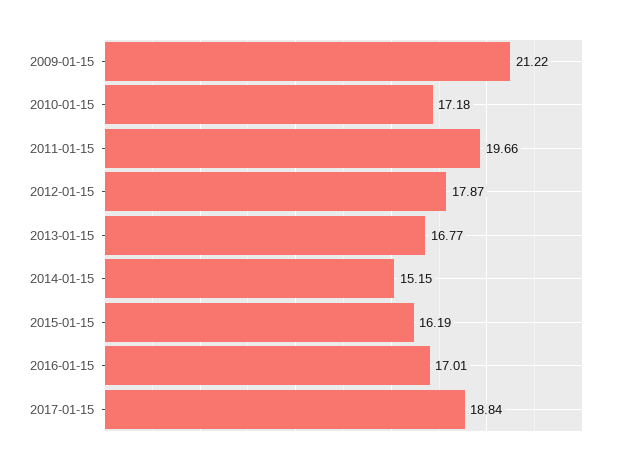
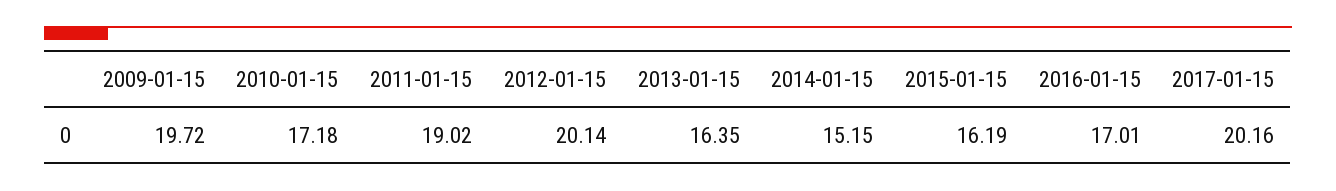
2009-01-15: 21.22 -> 19.72
2011-01-15: 19.66 -> 19.02
2012-01-15: 17.87 -> 20.14
2013-01-15: 16.77 -> 16.35
2017-01-15: 18.84 -> 20.16

